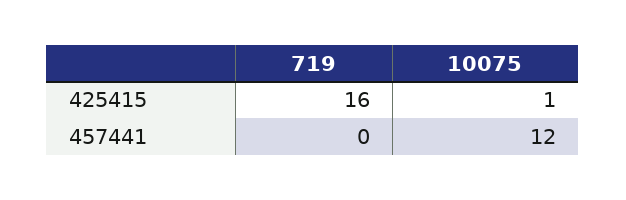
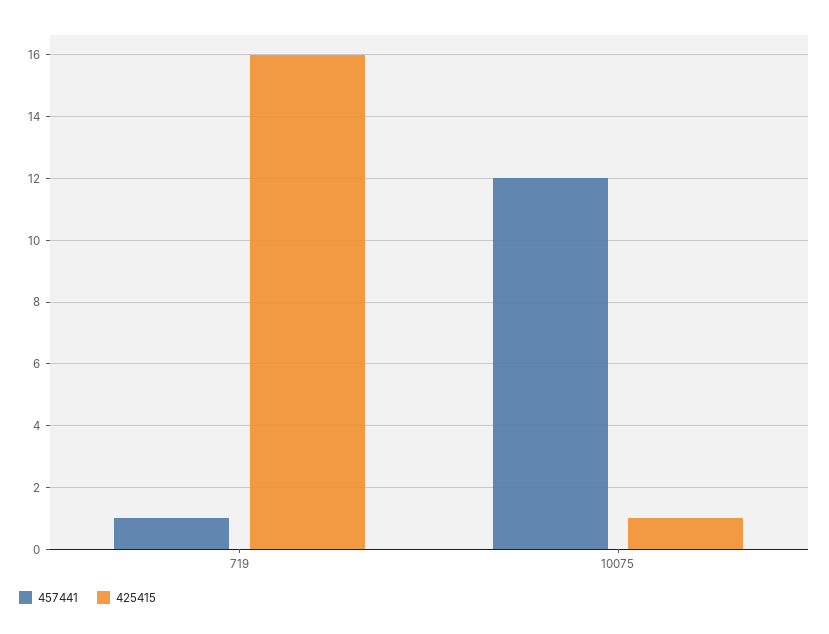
457441, 719: 0 -> 1

